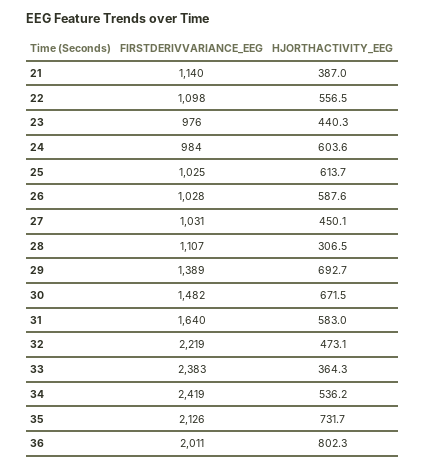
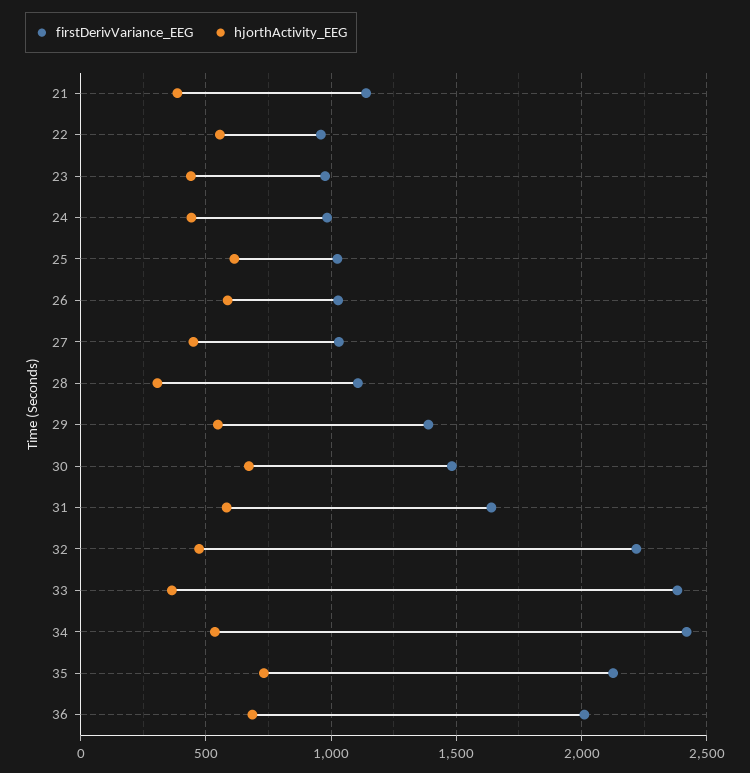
FIRSTDERIVVARIANCE_EEG, 22: 1098 -> 950
HJORTHACTIVITY_EEG, 24: 603.6 -> 450
HJORTHACTIVITY_EEG, 29: 692.7 -> 550
HJORTHACTIVITY_EEG, 36: 802.3 -> 700

